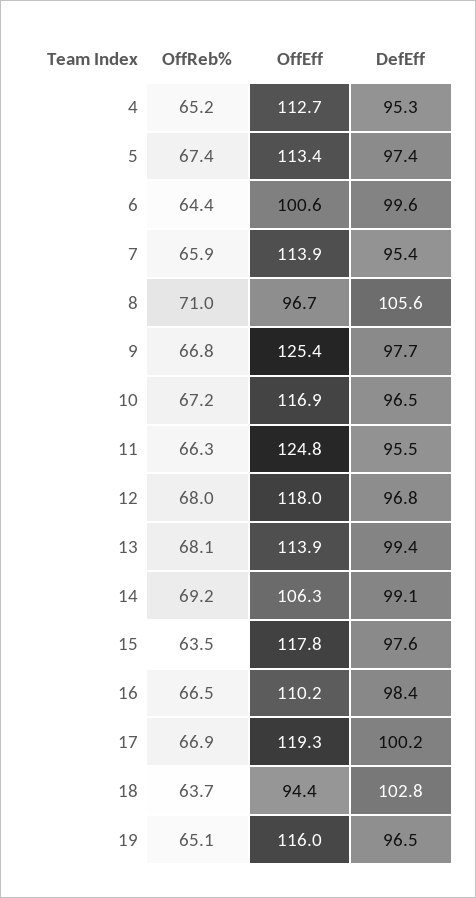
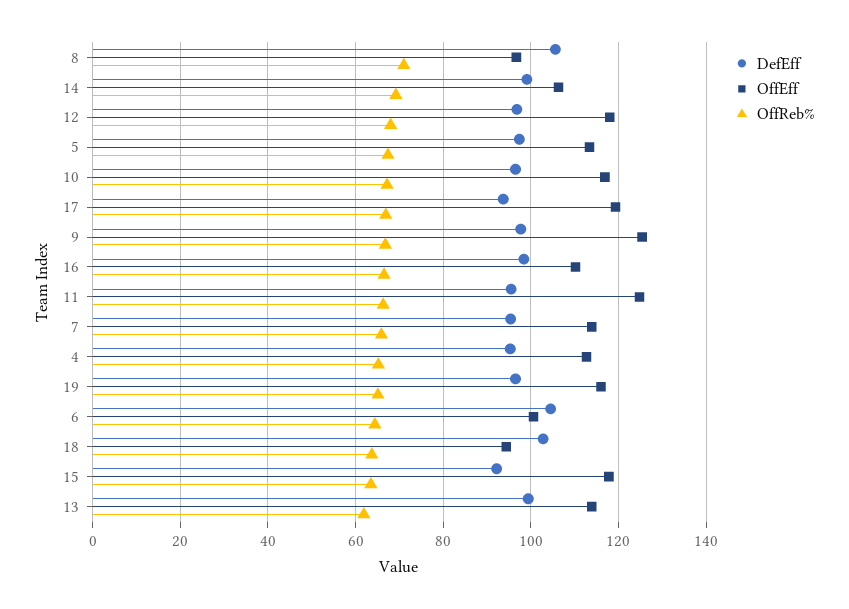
DefEff, 6: 99.6 -> 104
OffReb%, 13: 68.1 -> 62
DefEff, 15: 97.6 -> 92
DefEff, 17: 100.2 -> 94

